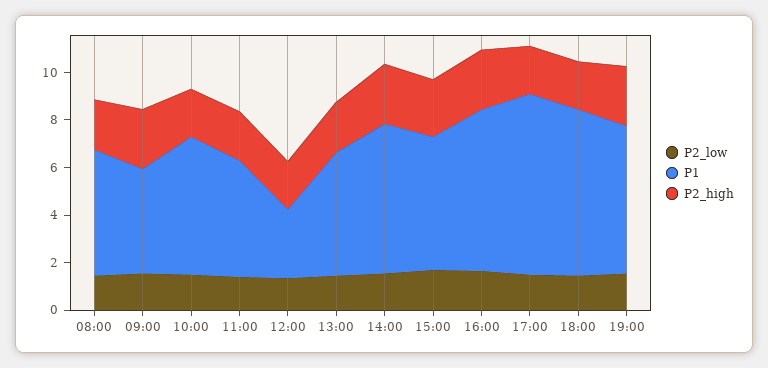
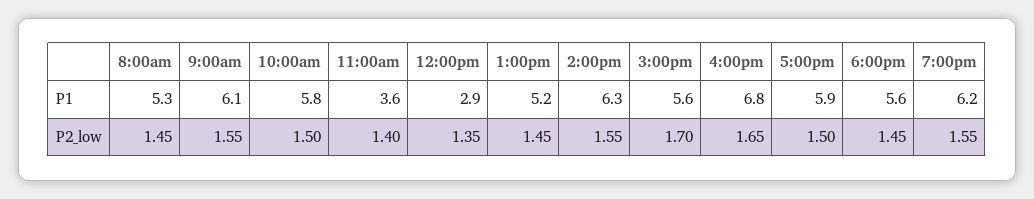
P2_high, 08:00: 2 -> none
P1, 09:00: 4.5 -> 6.1
P2_high, 09:00: 2.5 -> none
P2_high, 10:00: 2 -> none
P1, 11:00: 5 -> 3.6
P2_high, 11:00: 2 -> none
P2_high, 12:00: 2 -> none
P2_high, 13:00: 2 -> none
P2_high, 14:00: 2.5 -> none
P2_high, 15:00: 2.5 -> none
P2_high, 16:00: 2.5 -> none
P1, 17:00: 7.5 -> 5.9
P2_high, 17:00: 2 -> none
P1, 18:00: 7 -> 5.6
P2_high, 18:00: 2 -> none
P2_high, 19:00: 2.5 -> none

